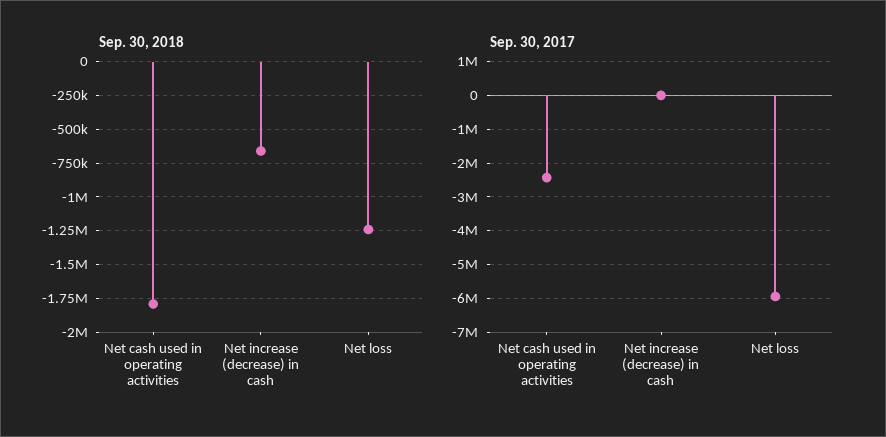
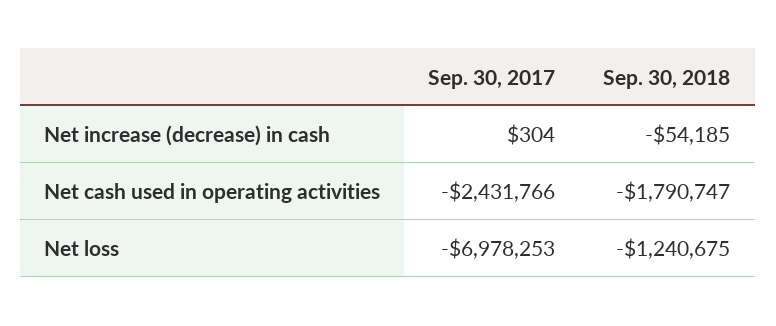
Sep. 30, 2018, Net increase (decrease) in cash: -650000 -> -54185
Sep. 30, 2017, Net loss: -6000000 -> -6978253

